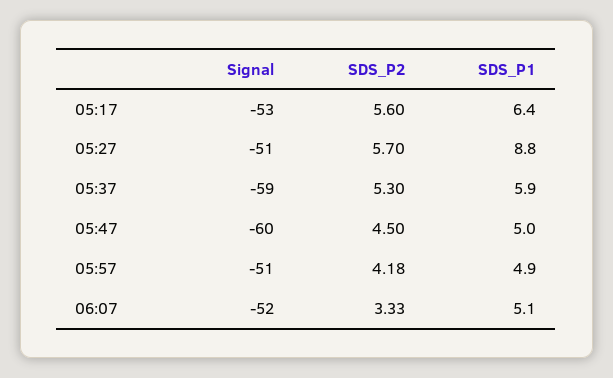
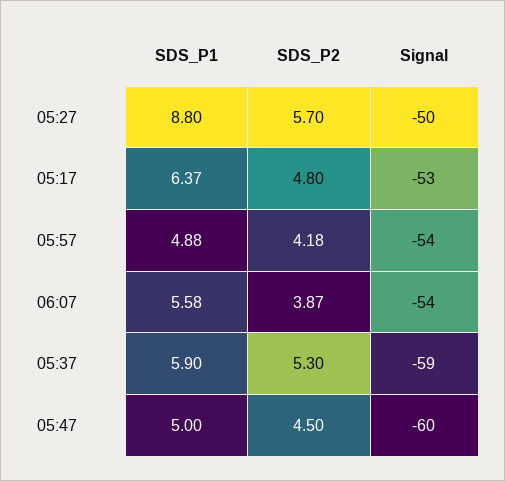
SDS_P2, 05:17: 5.6 -> 4.8
Signal, 05:27: -51 -> -50
Signal, 05:57: -51 -> -54
Signal, 06:07: -52 -> -54
SDS_P2, 06:07: 3.33 -> 3.87
SDS_P1, 06:07: 5.1 -> 5.58

